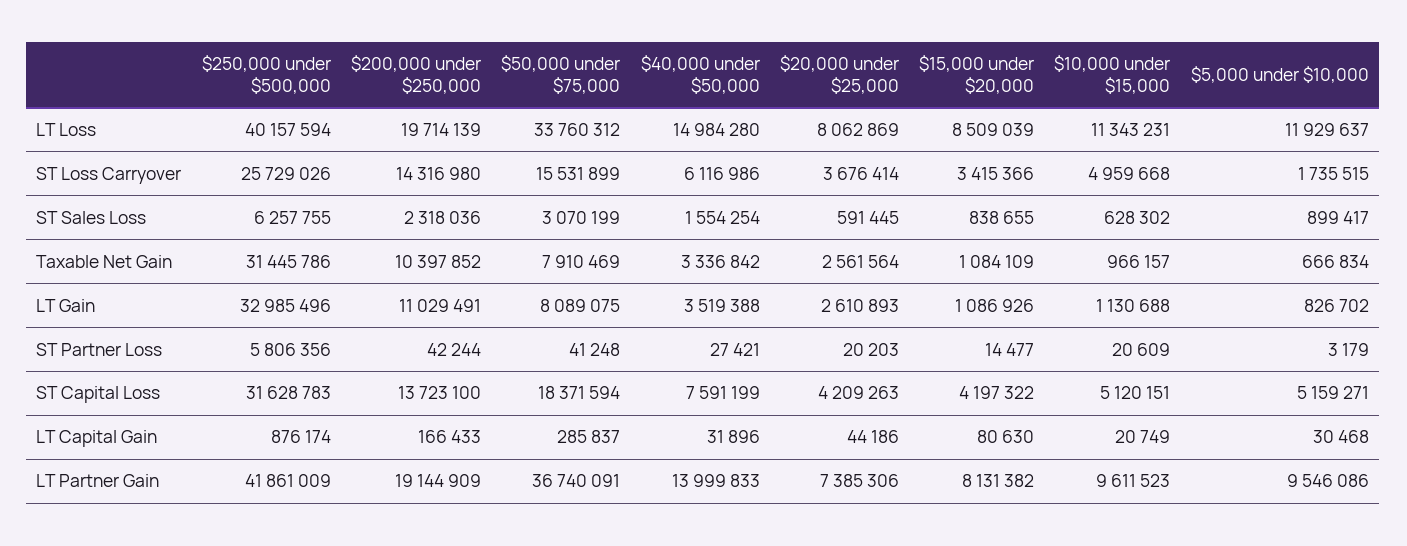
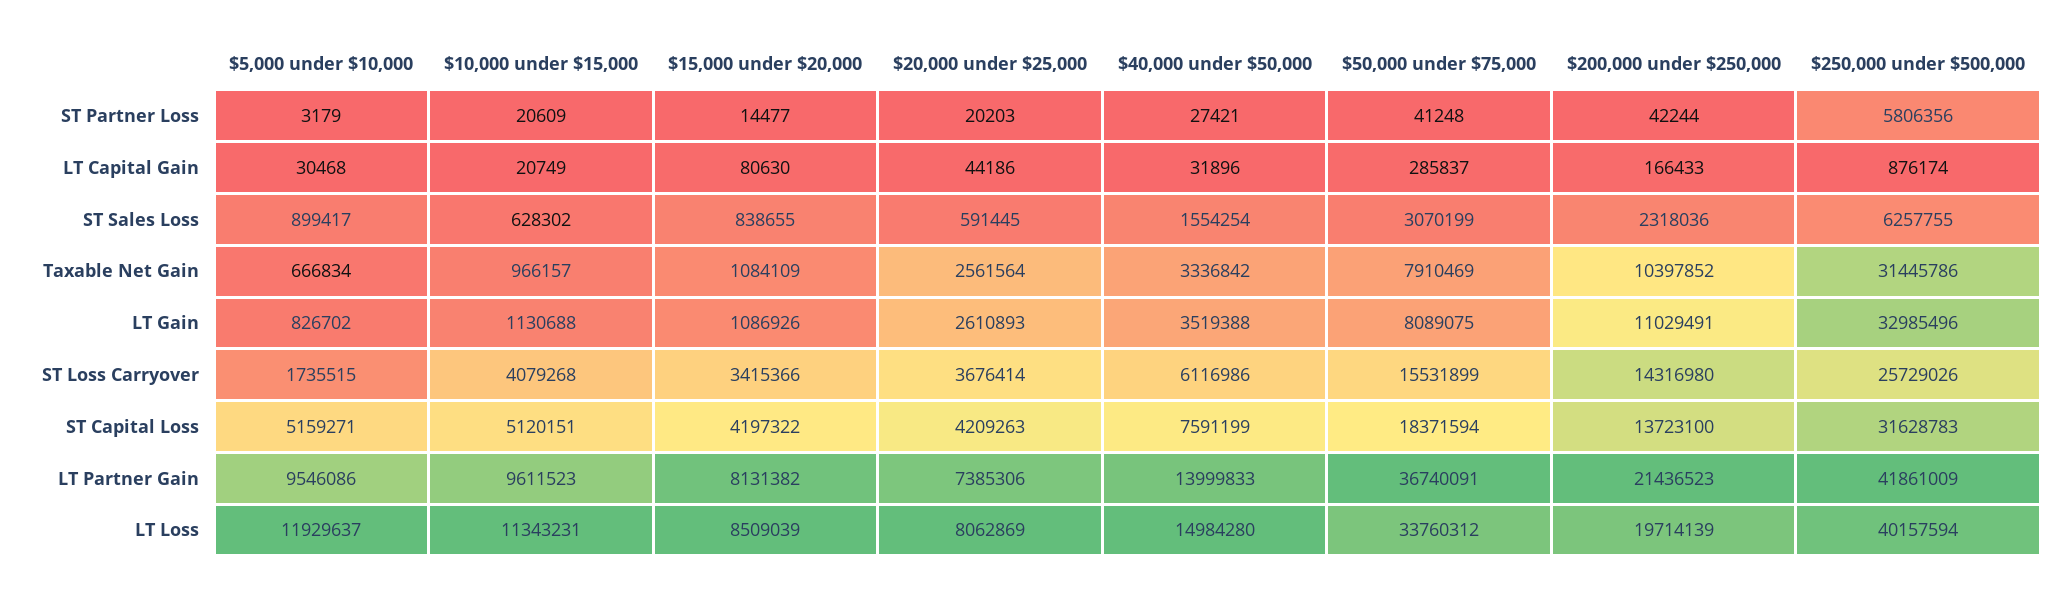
$10,000 under $15,000, ST Loss Carryover: 4959668 -> 4079268
$200,000 under $250,000, LT Partner Gain: 19144909 -> 21436523

